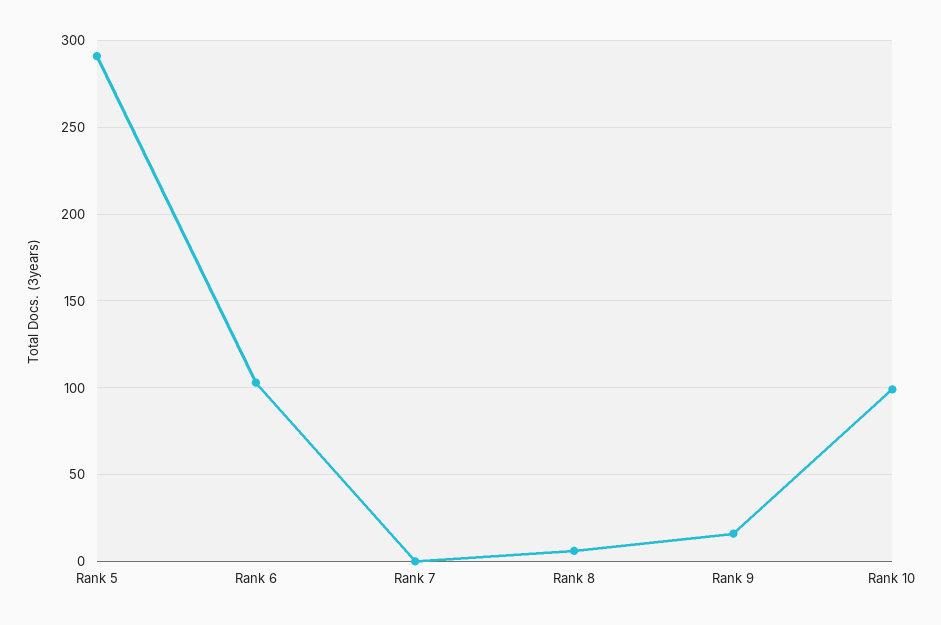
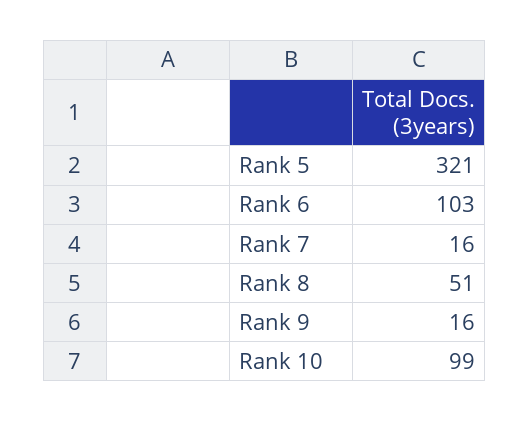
Rank 5: 290 -> 321
Rank 7: 0 -> 16
Rank 8: 5 -> 51

